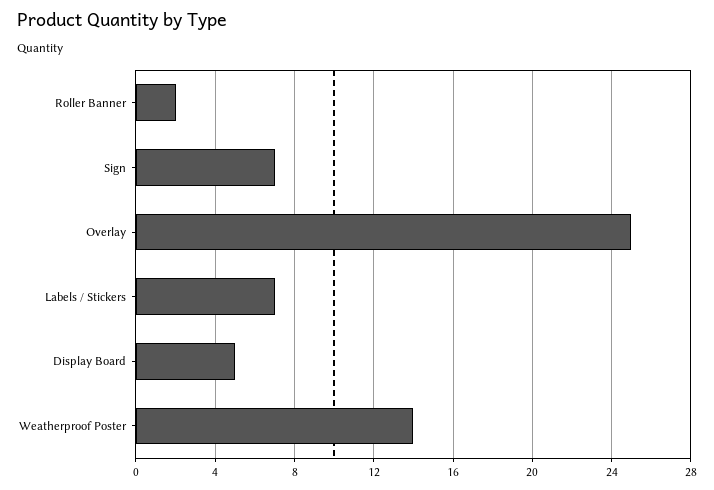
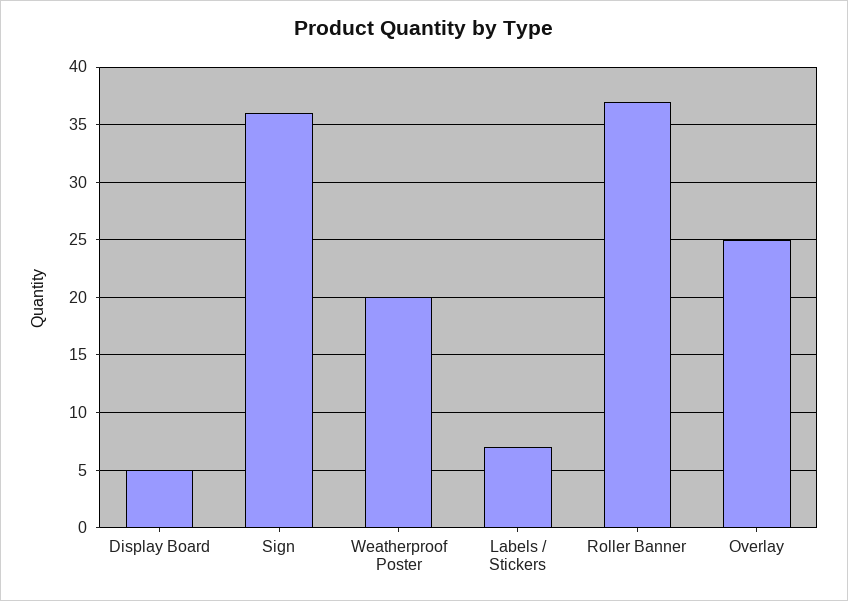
Roller Banner: 2 -> 37
Sign: 7 -> 36
Weatherproof Poster: 14 -> 20

